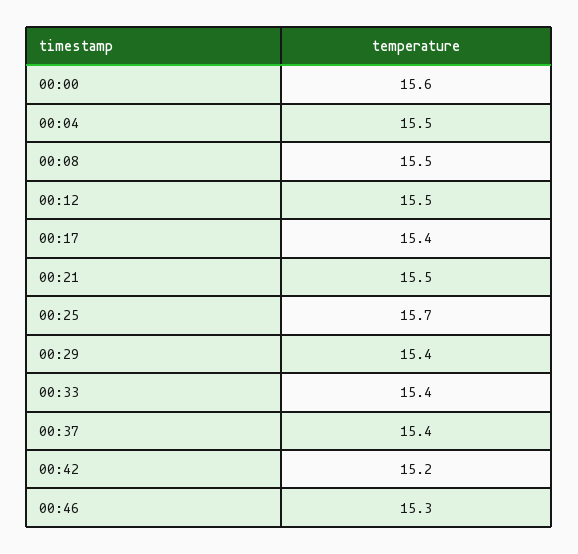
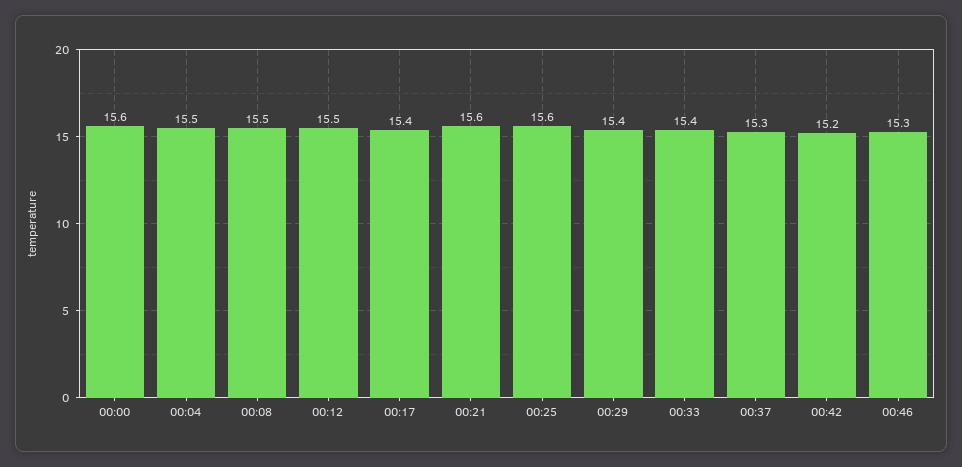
00:21: 15.5 -> 15.6
00:25: 15.7 -> 15.6
00:37: 15.4 -> 15.3

